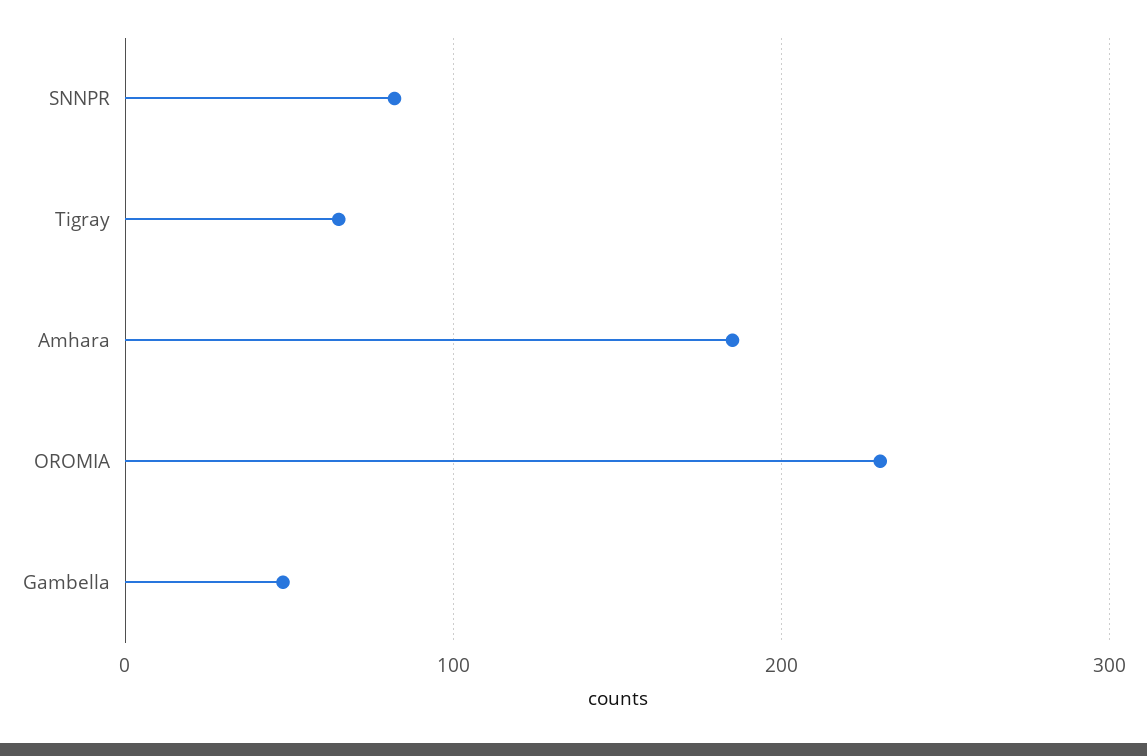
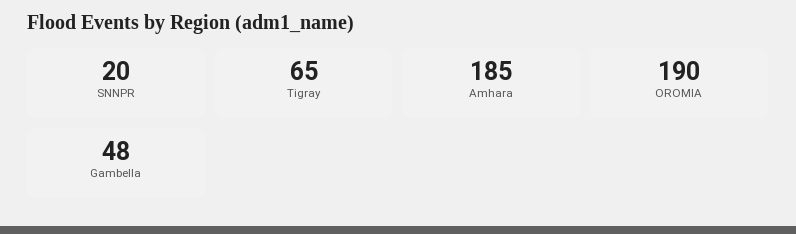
SNNPR: 80 -> 20
OROMIA: 230 -> 190

